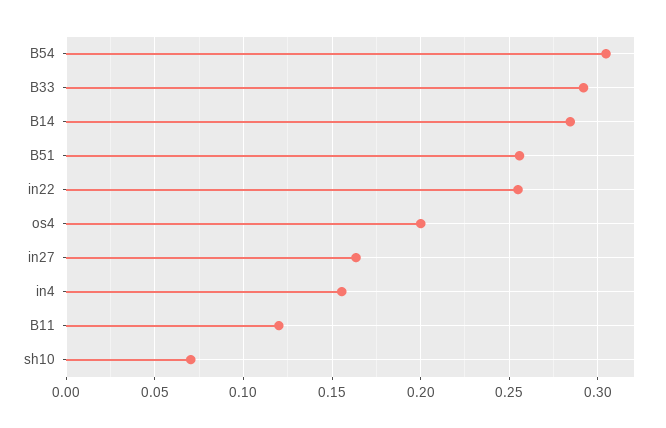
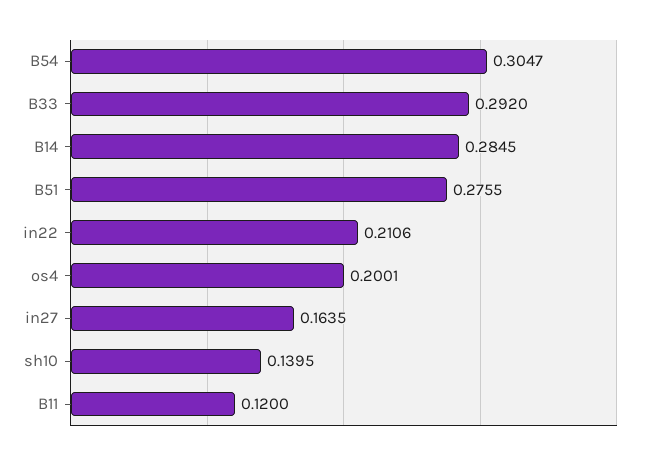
B51: 0.255 -> 0.2755
in22: 0.255 -> 0.2106
in4: 0.155 -> none
sh10: 0.07 -> 0.1395

